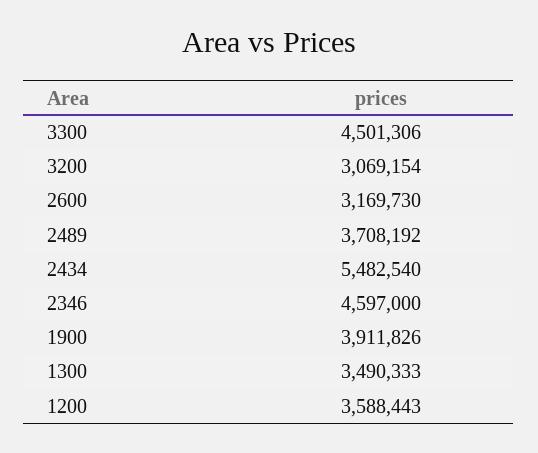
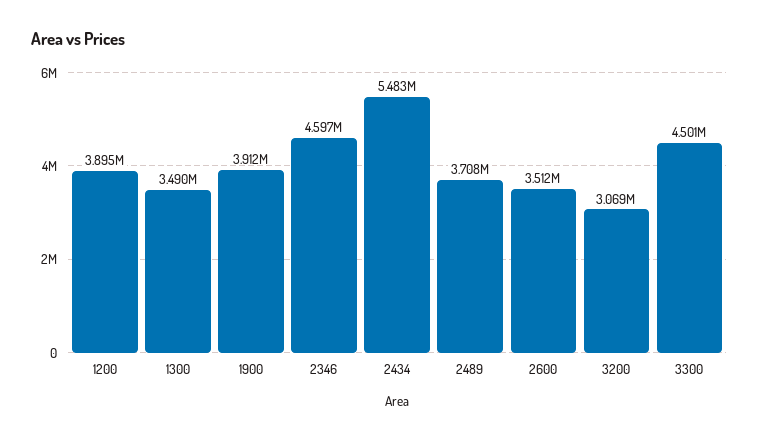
2600: 3169730 -> 3512000
1200: 3588443 -> 3895000

